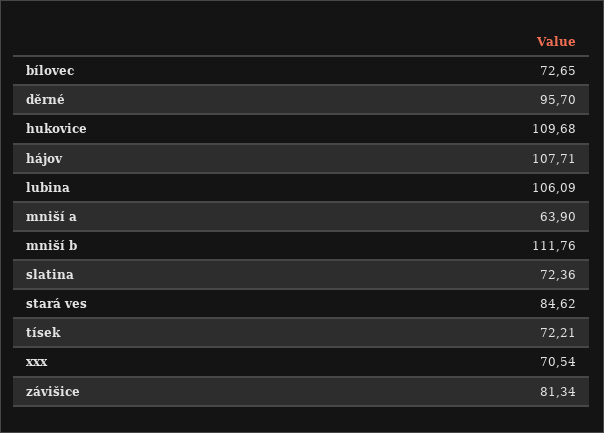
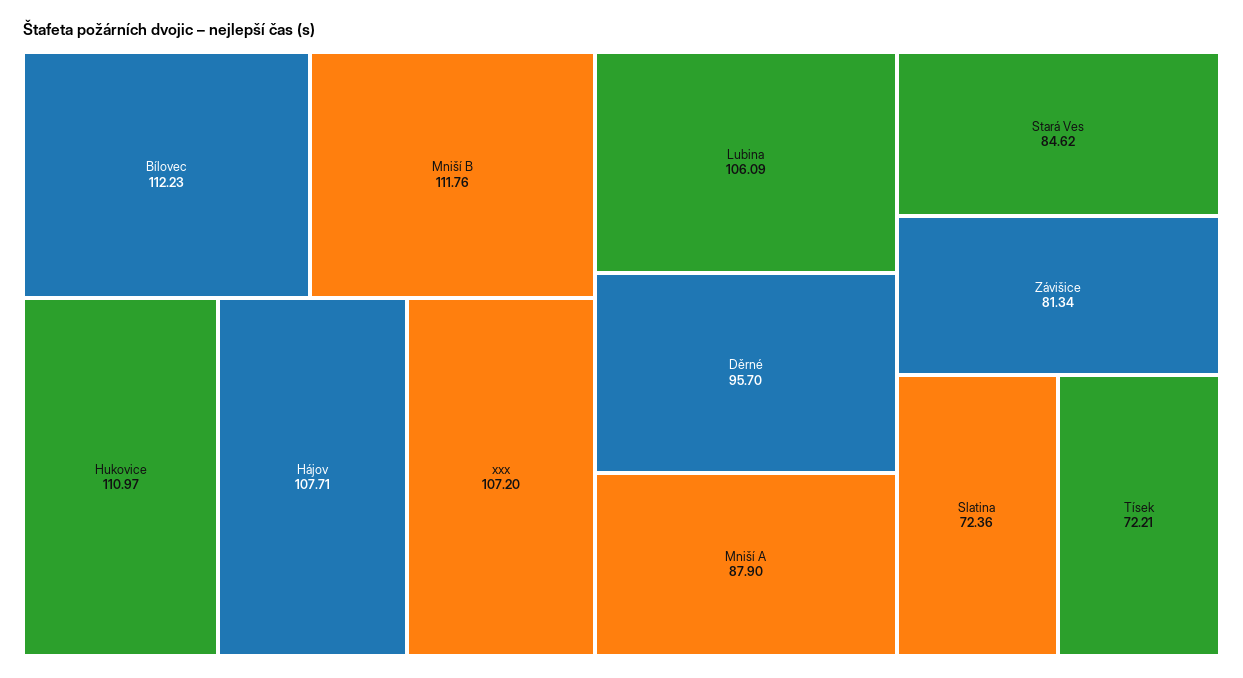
bílovec: 72.65 -> 112.23
hukovice: 109.68 -> 110.97
mniší a: 63.9 -> 87.9
xxx: 70.54 -> 107.2

